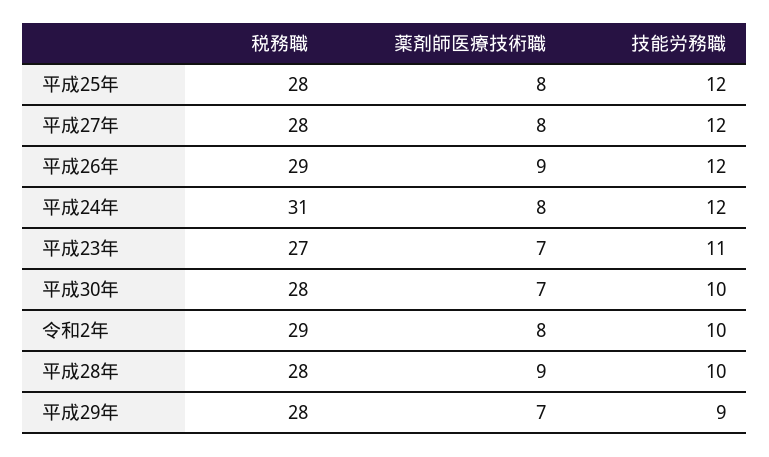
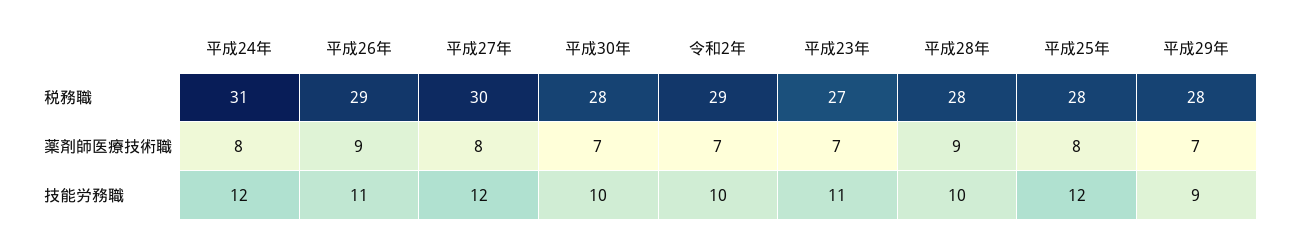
税務職, 平成27年: 28 -> 30
技能労務職, 平成26年: 12 -> 11
薬剤師医療技術職, 令和2年: 8 -> 7

